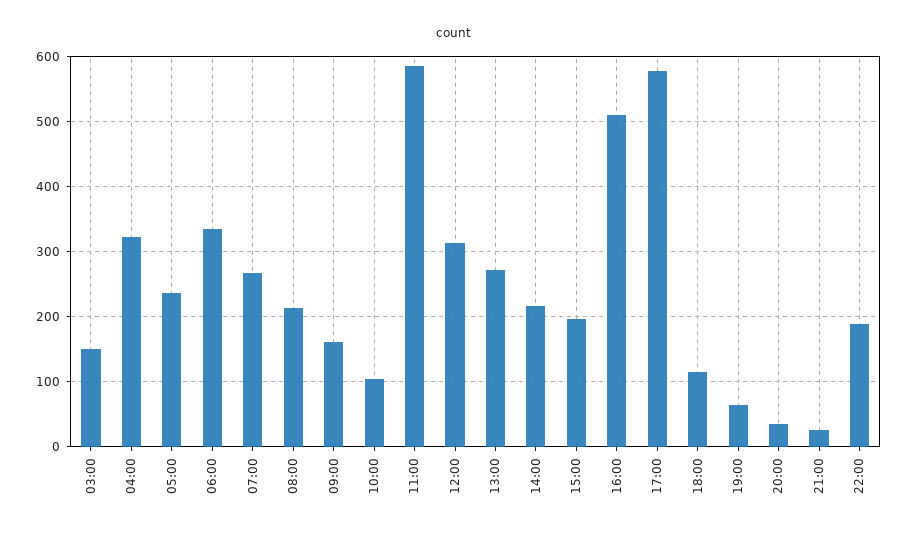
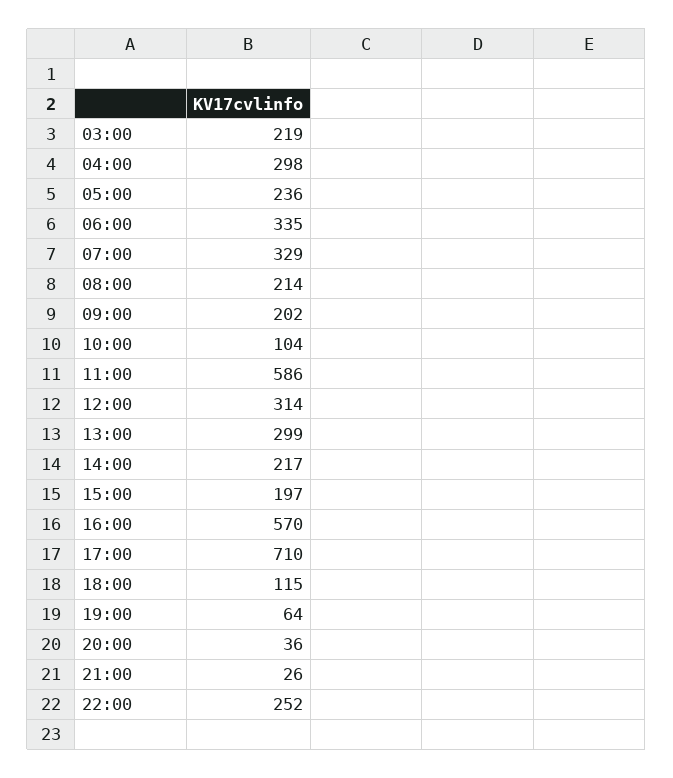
03:00: 150 -> 219
04:00: 320 -> 298
07:00: 270 -> 329
09:00: 160 -> 202
13:00: 270 -> 299
16:00: 510 -> 570
17:00: 580 -> 710
22:00: 190 -> 252

